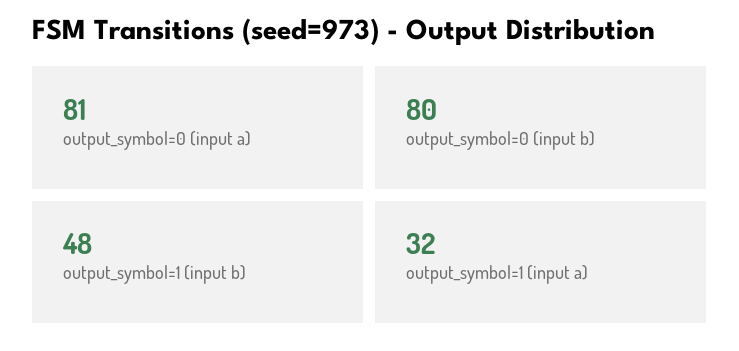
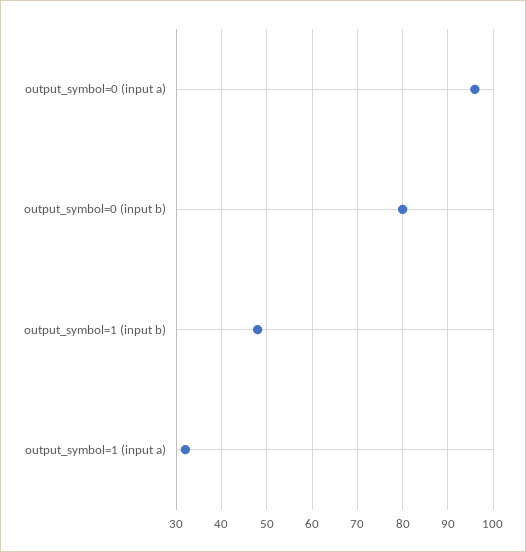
output_symbol=0 (input a): 81 -> 95

